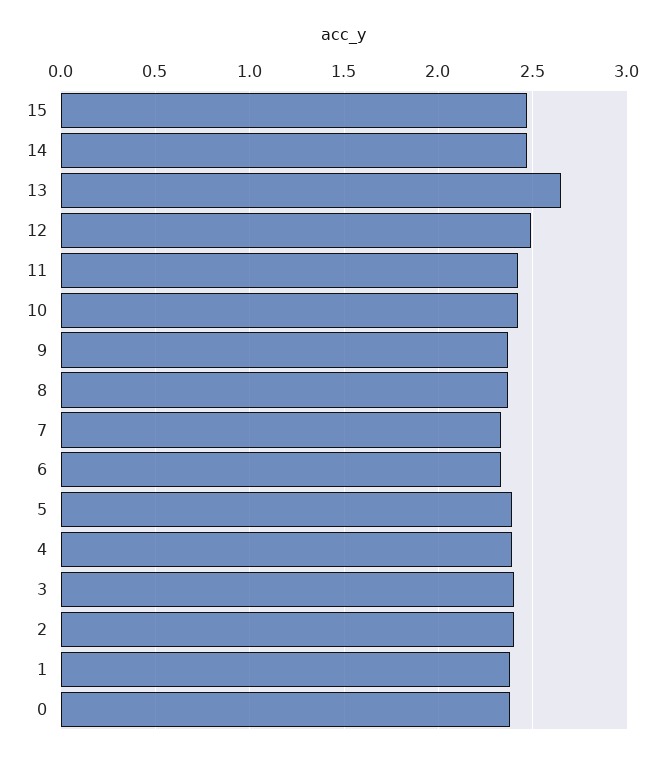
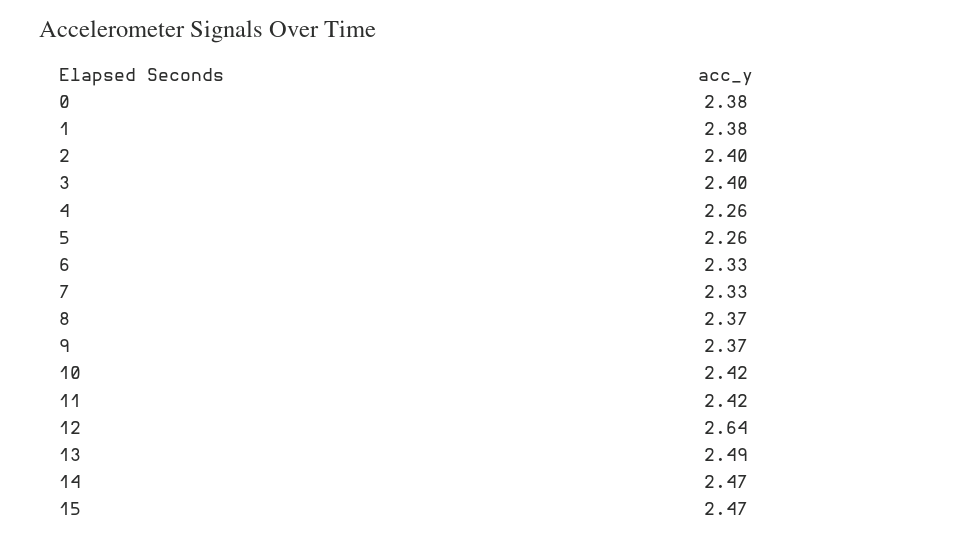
13: 2.65 -> 2.49
12: 2.5 -> 2.64
5: 2.4 -> 2.26
4: 2.4 -> 2.26

